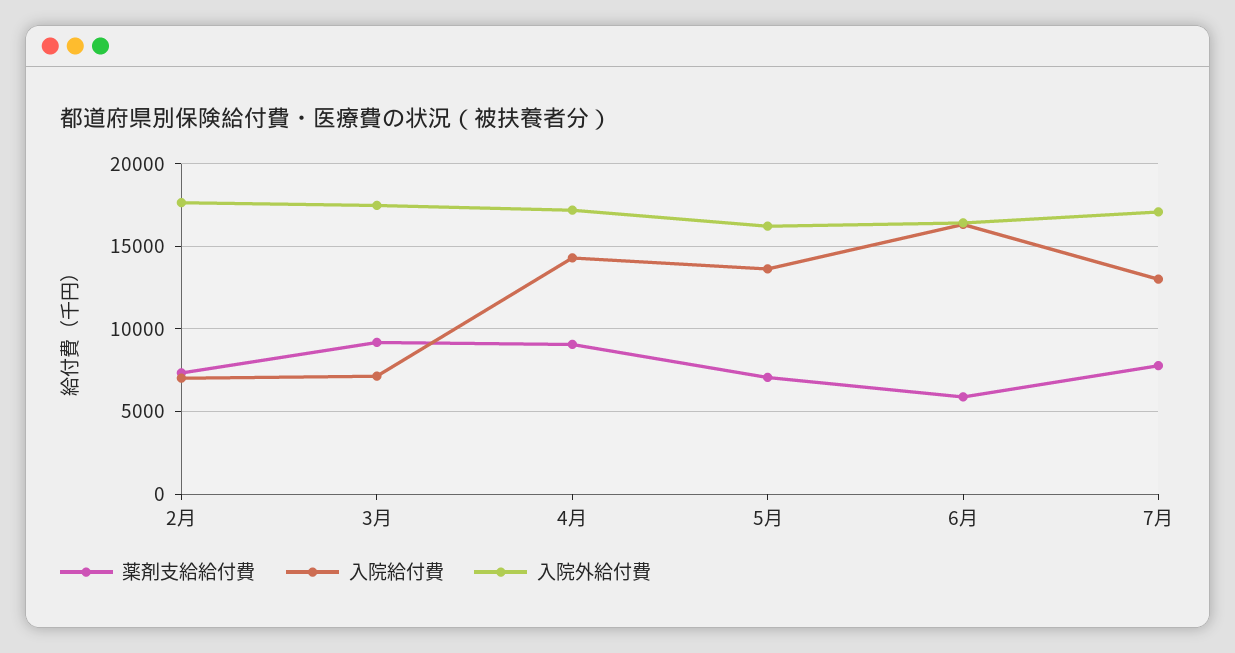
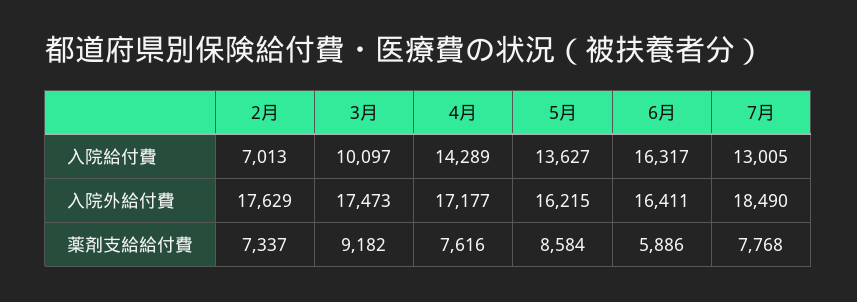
入院給付費, 3月: 7000 -> 10097
薬剤支給給付費, 4月: 9000 -> 7616
薬剤支給給付費, 5月: 7000 -> 8584
入院外給付費, 7月: 17000 -> 18490

